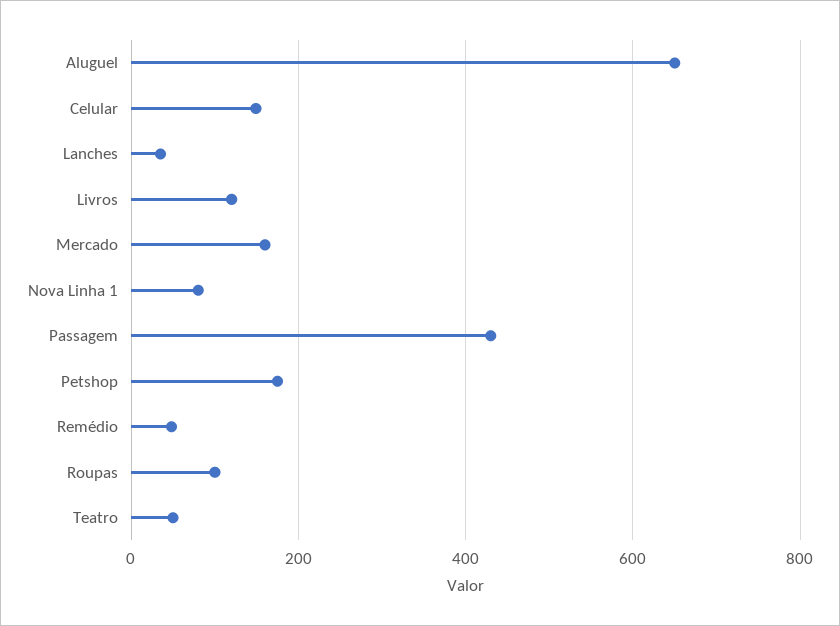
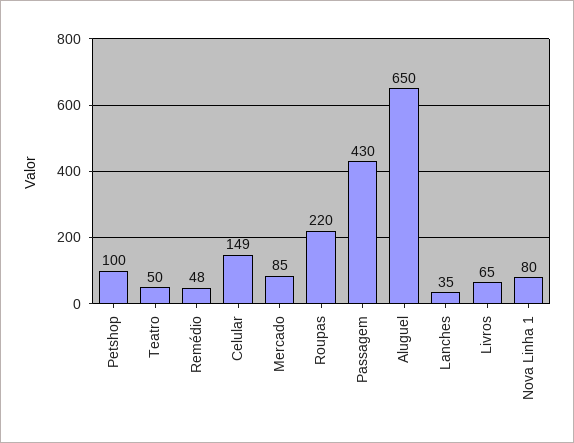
Livros: 120 -> 65
Mercado: 160 -> 85
Petshop: 180 -> 100
Roupas: 100 -> 220

